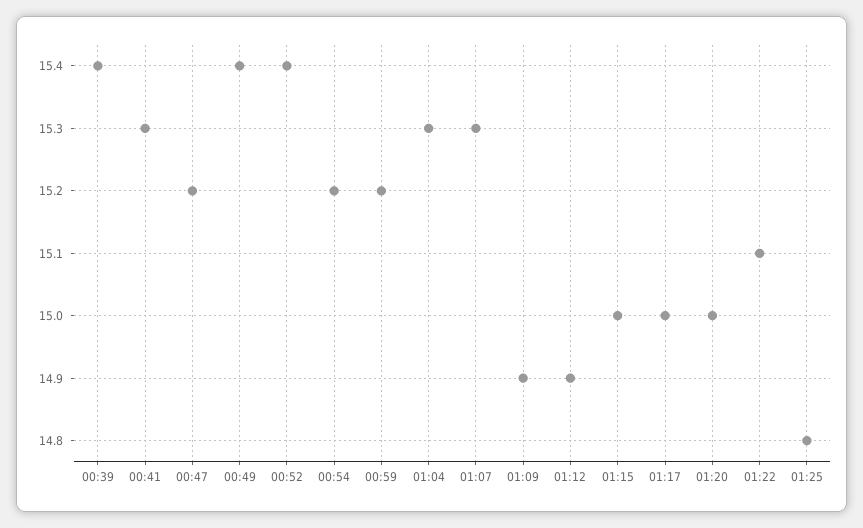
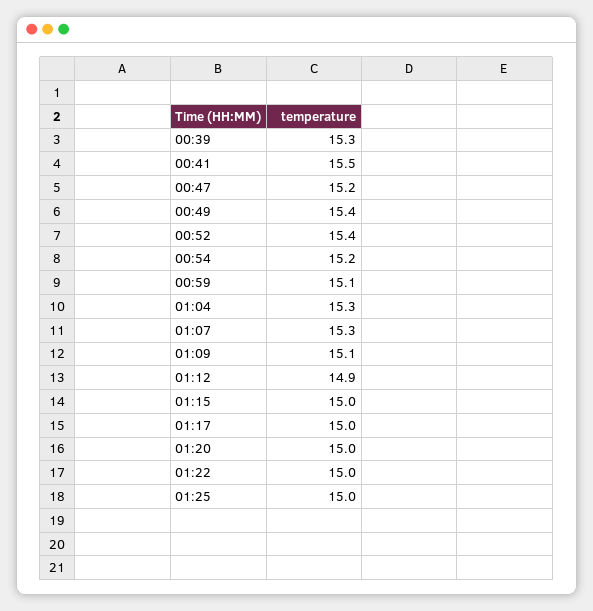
00:39: 15.4 -> 15.3
00:41: 15.3 -> 15.5
00:59: 15.2 -> 15.1
01:09: 14.9 -> 15.1
01:22: 15.1 -> 15
01:25: 14.8 -> 15

